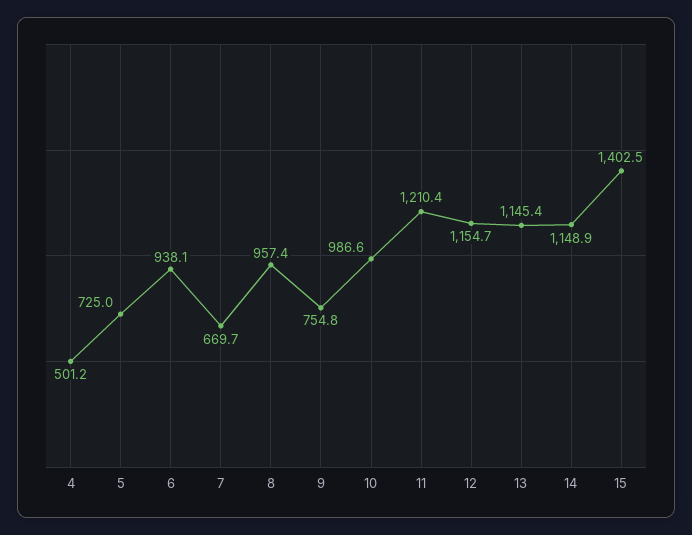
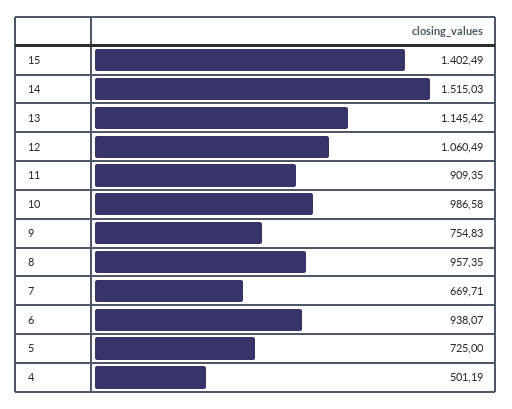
11: 1210.4 -> 909.35
12: 1154.7 -> 1060.49
14: 1148.9 -> 1515.03

